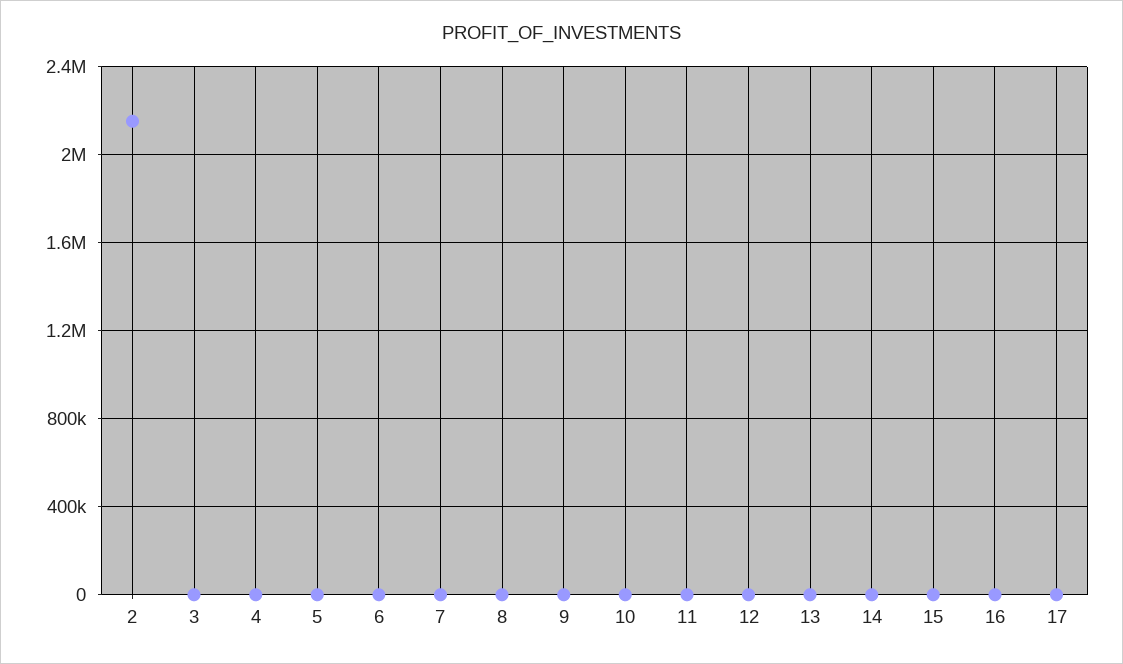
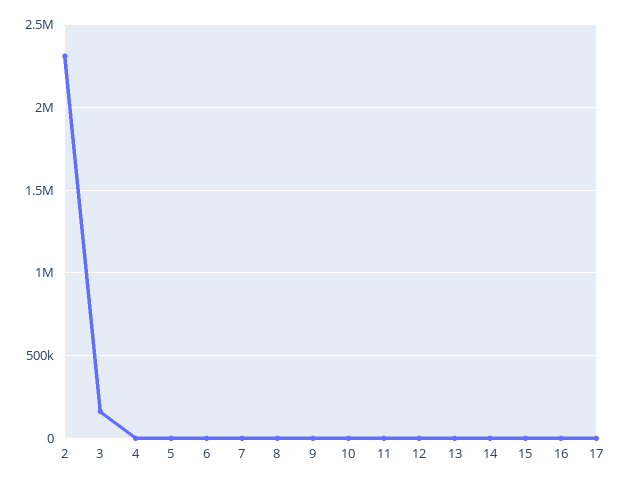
2: 2150000 -> 2300000
3: 0 -> 150000

